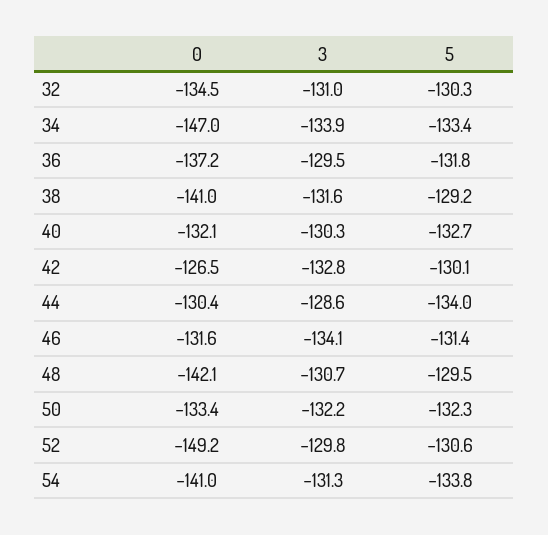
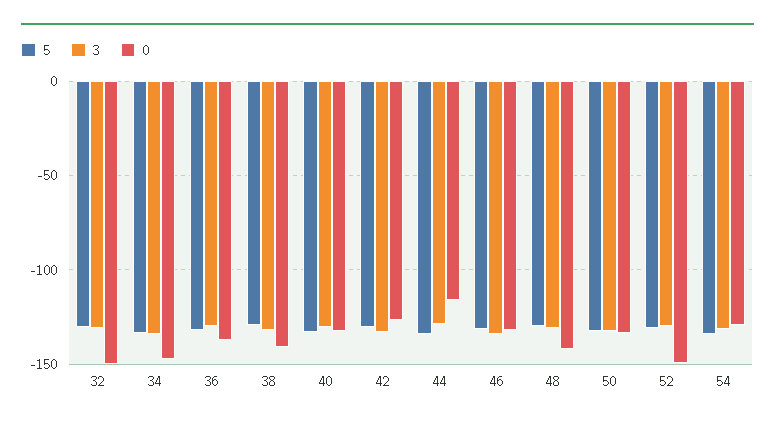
0, 32: -134.5 -> -150
0, 44: -130.4 -> -115
0, 54: -141 -> -130

